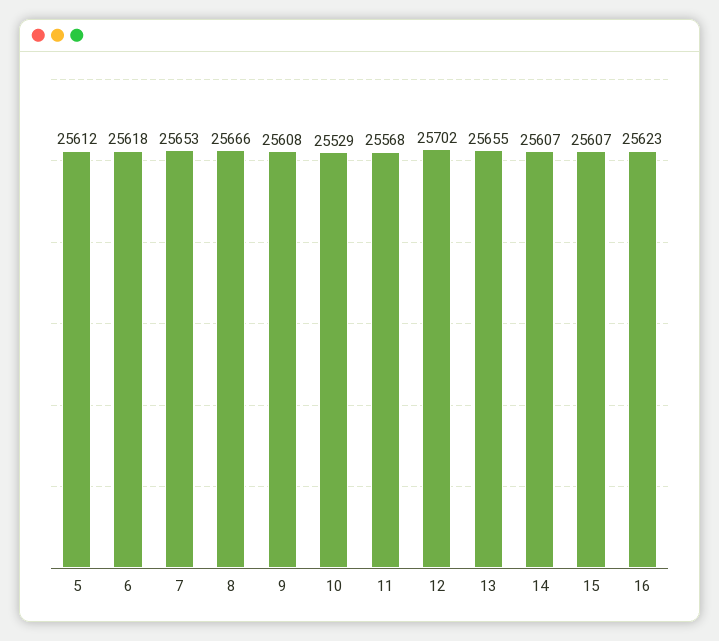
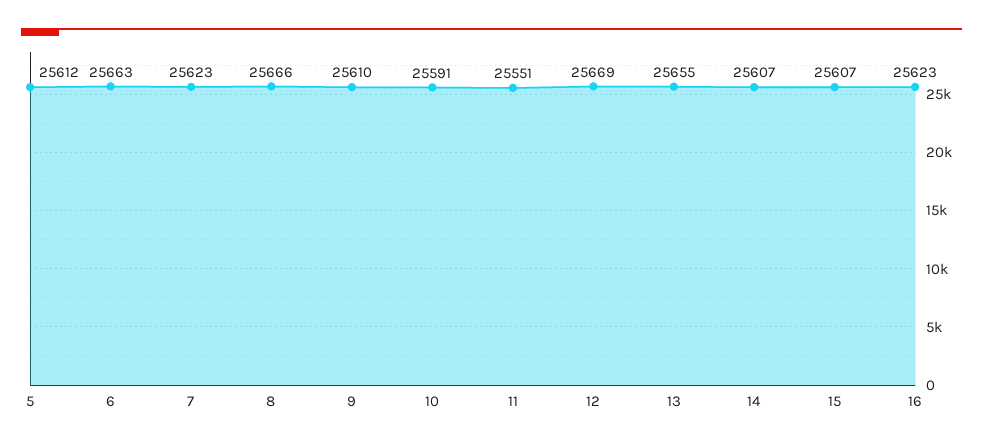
6: 25618 -> 25663
7: 25653 -> 25623
9: 25608 -> 25610
10: 25529 -> 25591
11: 25568 -> 25551
12: 25702 -> 25669

